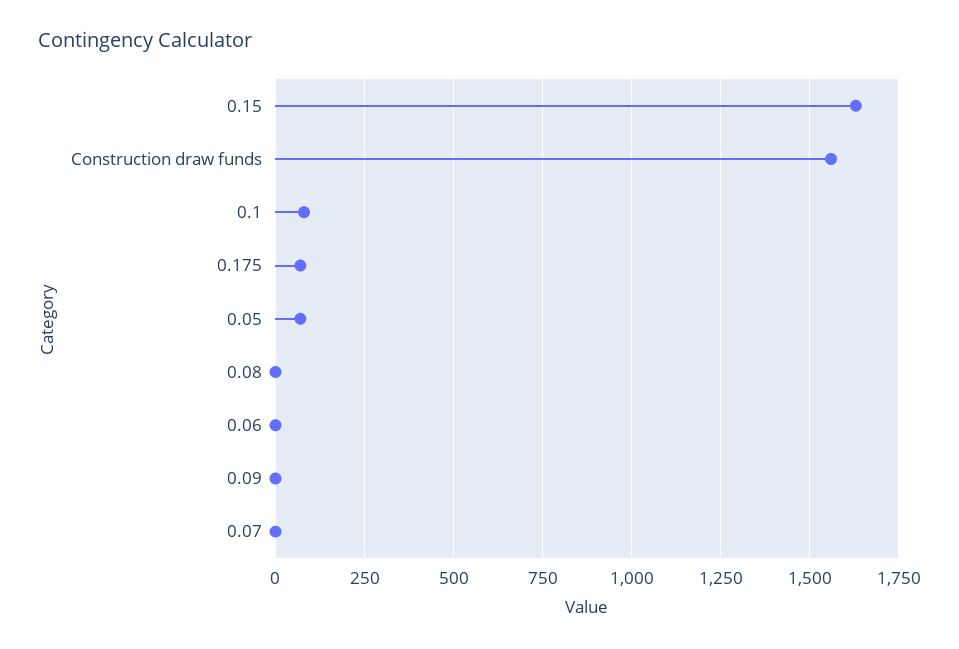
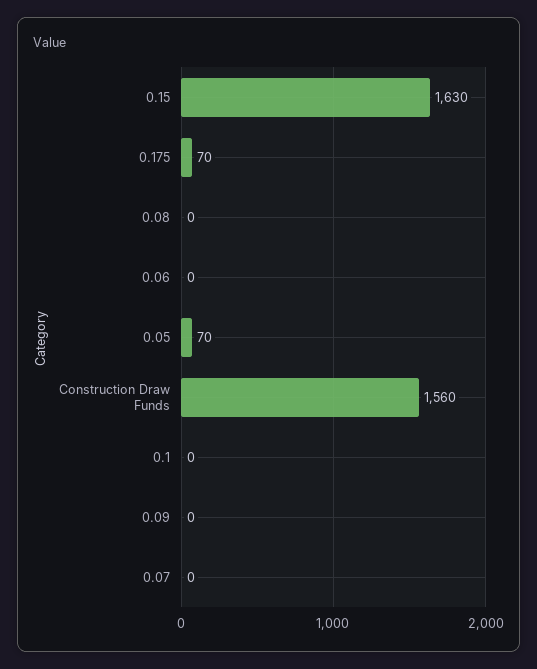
0.1: 75 -> 0

